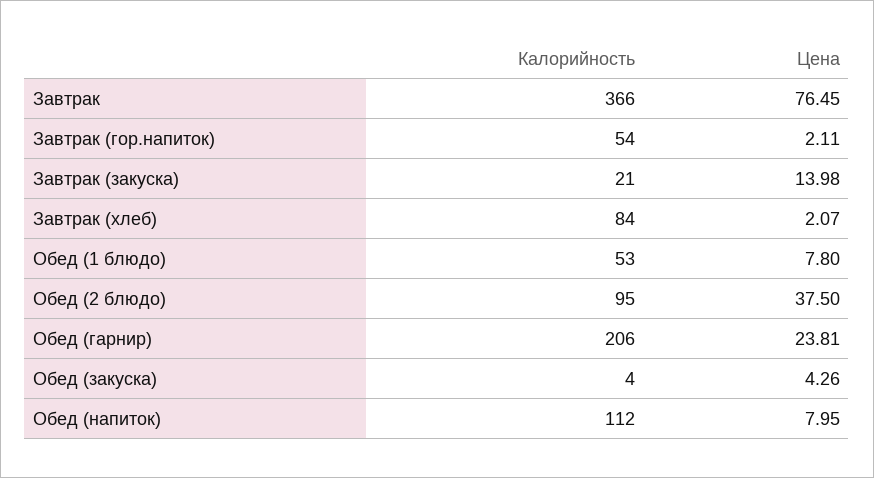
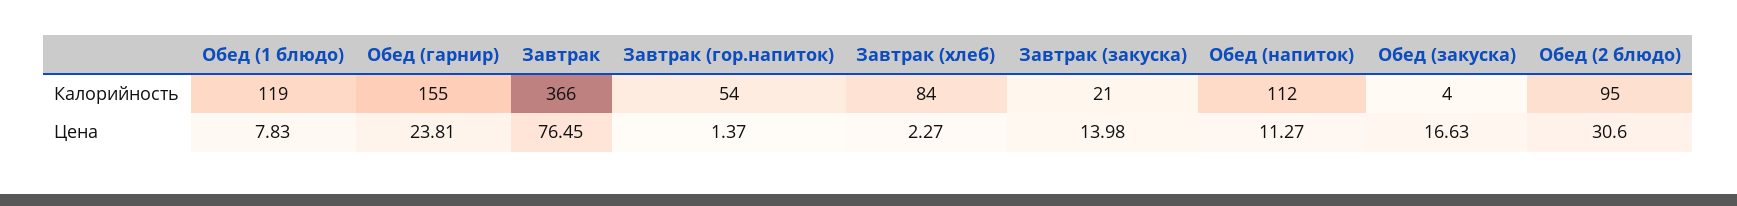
Цена, Завтрак (гор.напиток): 2.11 -> 1.37
Цена, Завтрак (хлеб): 2.07 -> 2.27
Калорийность, Обед (1 блюдо): 53 -> 119
Цена, Обед (1 блюдо): 7.8 -> 7.83
Цена, Обед (2 блюдо): 37.5 -> 30.6
Калорийность, Обед (гарнир): 206 -> 155
Цена, Обед (закуска): 4.26 -> 16.63
Цена, Обед (напиток): 7.95 -> 11.27

